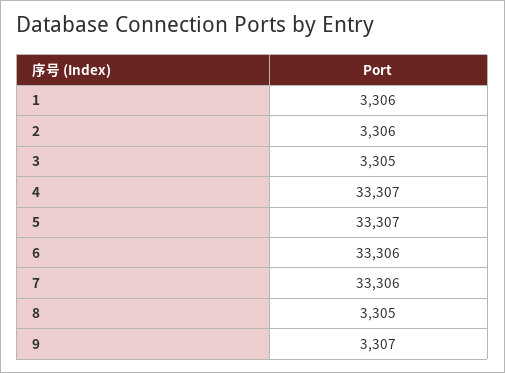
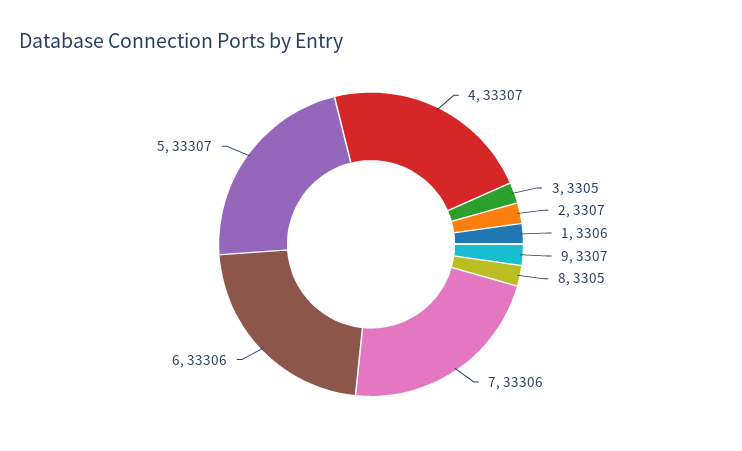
2: 3306 -> 3307

